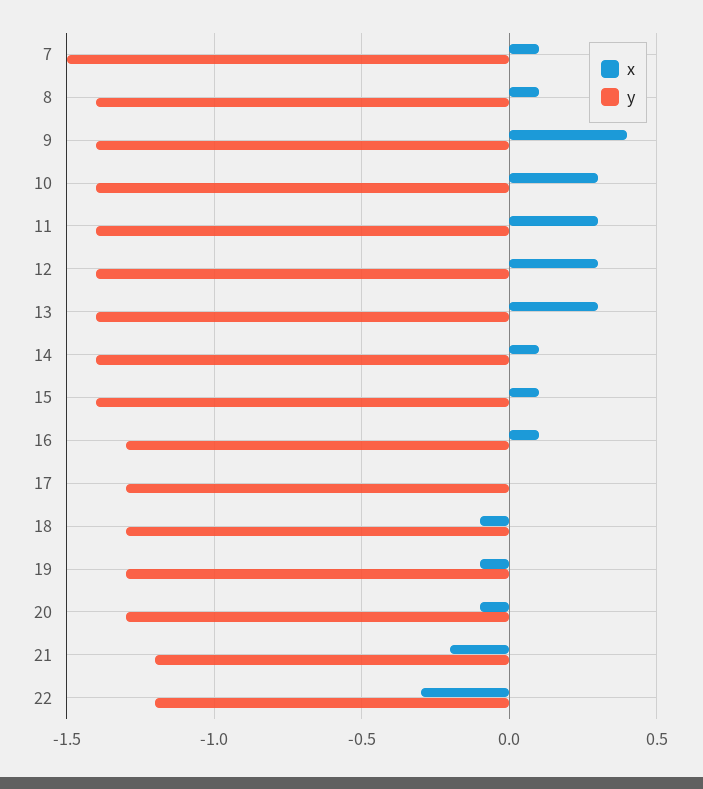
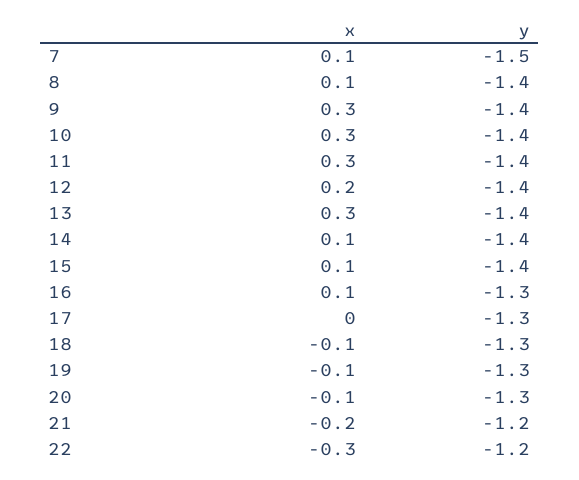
x, 9: 0.4 -> 0.3
x, 12: 0.3 -> 0.2

